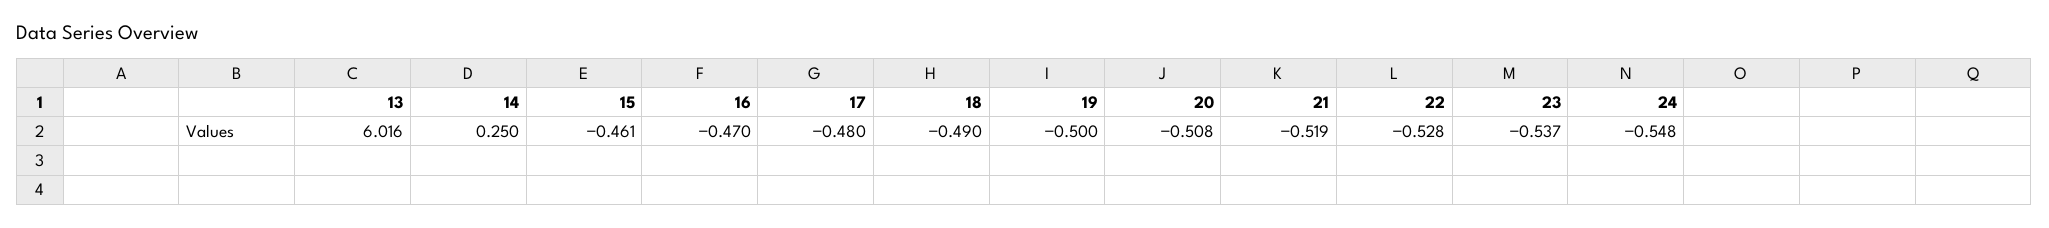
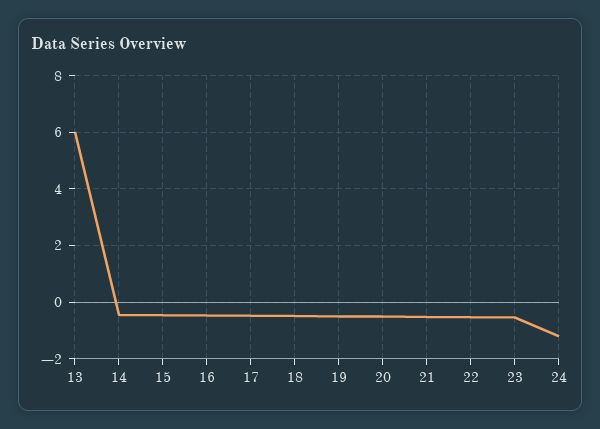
14: 0.25 -> -0.5
24: -0.548 -> -1.25

